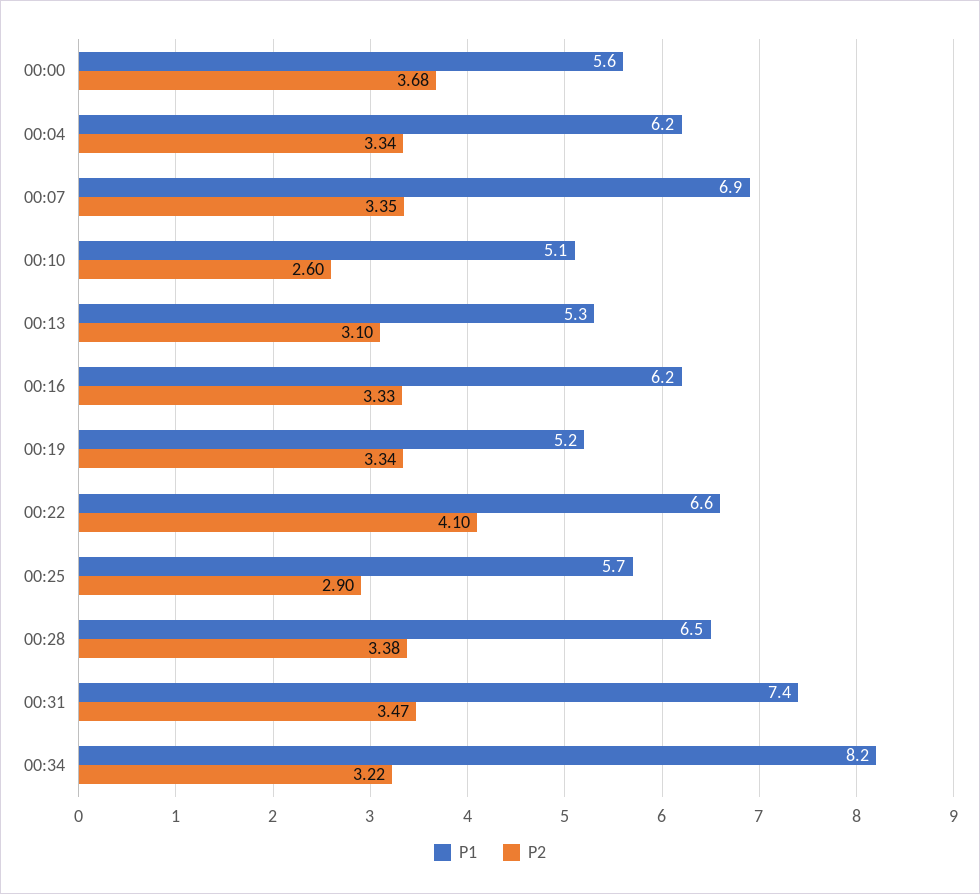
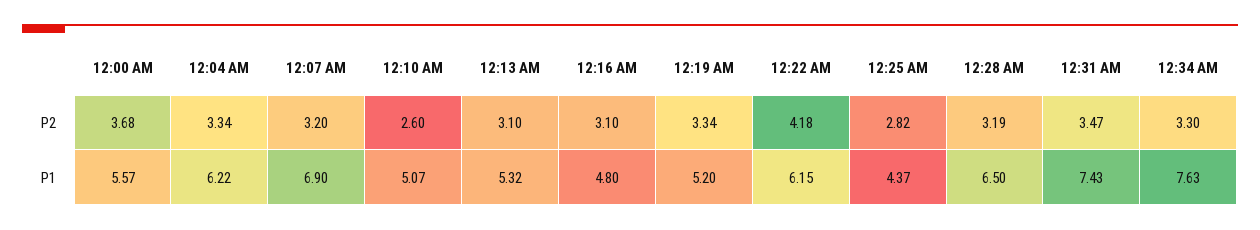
P2, 00:07: 3.35 -> 3.2
P1, 00:16: 6.2 -> 4.8
P2, 00:16: 3.33 -> 3.1
P1, 00:22: 6.6 -> 6.15
P2, 00:22: 4.1 -> 4.18
P1, 00:25: 5.7 -> 4.37
P2, 00:25: 2.9 -> 2.82
P2, 00:28: 3.38 -> 3.19
P1, 00:34: 8.2 -> 7.63
P2, 00:34: 3.22 -> 3.3

